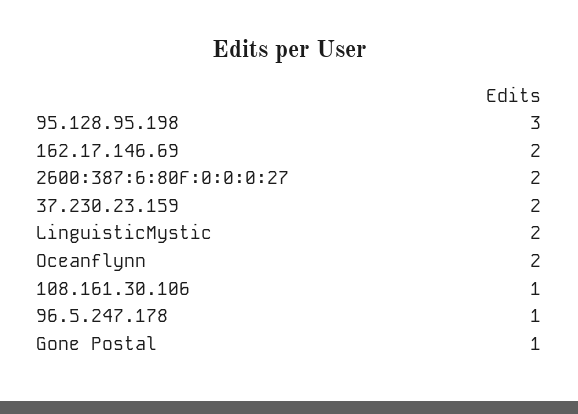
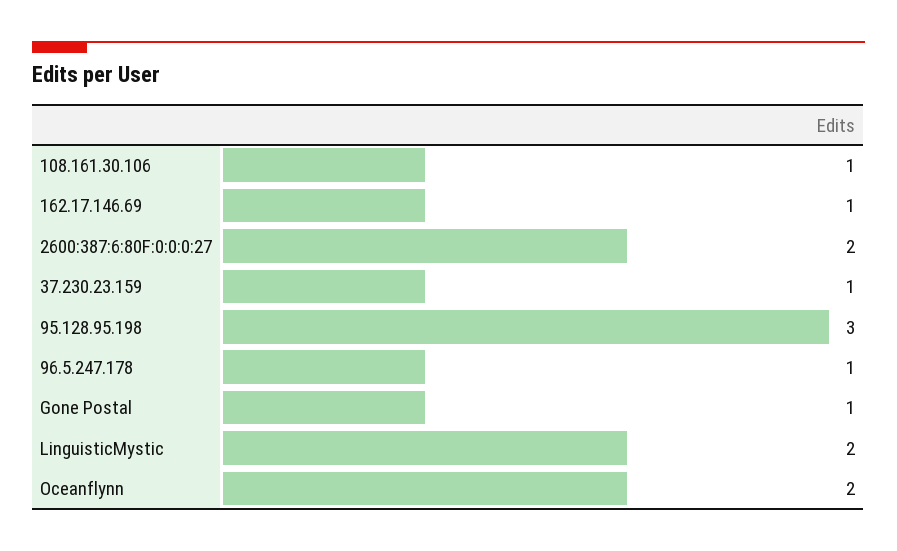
162.17.146.69: 2 -> 1
37.230.23.159: 2 -> 1

